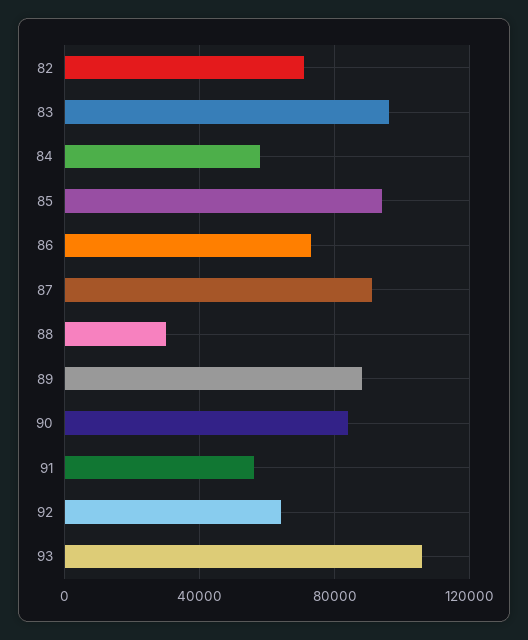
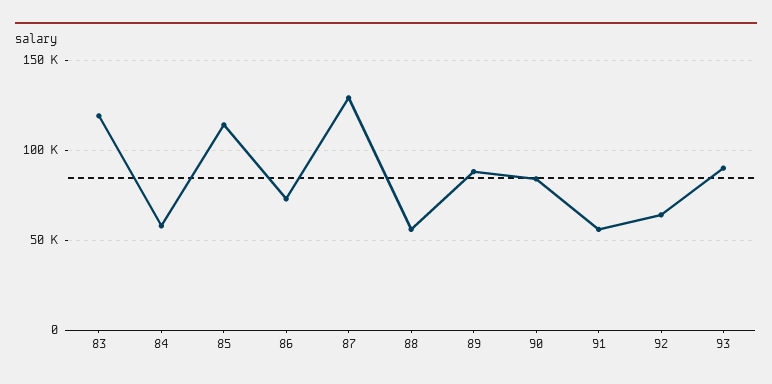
82: 70000 -> none
83: 95000 -> 120000
85: 95000 -> 115000
87: 90000 -> 130000
88: 30000 -> 55000
93: 105000 -> 90000

